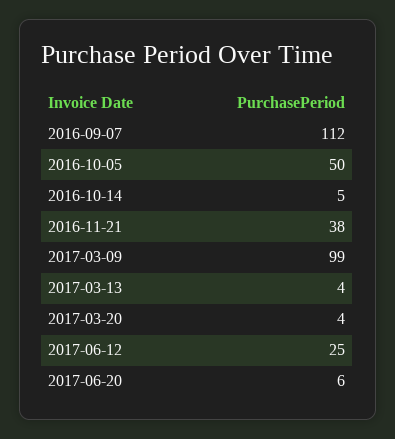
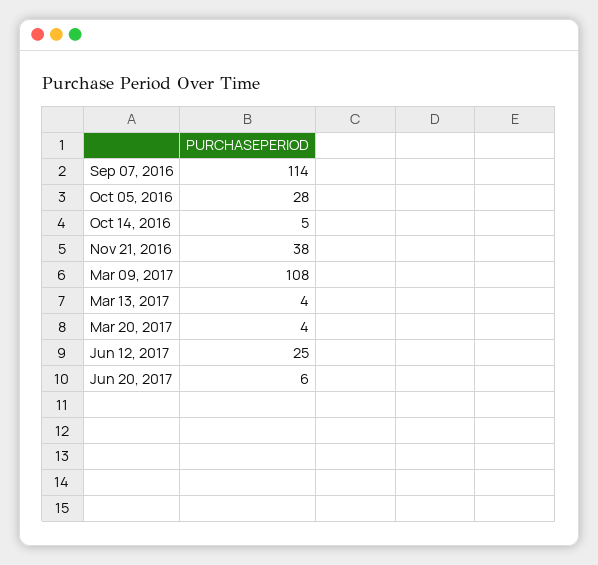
2016-09-07: 112 -> 114
2016-10-05: 50 -> 28
2017-03-09: 99 -> 108

